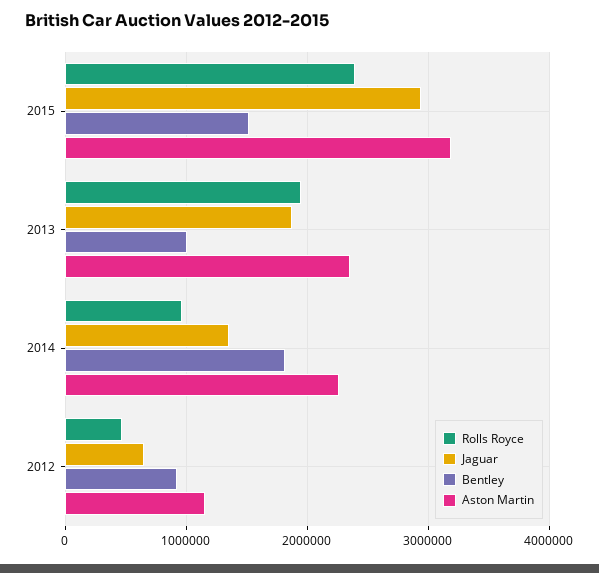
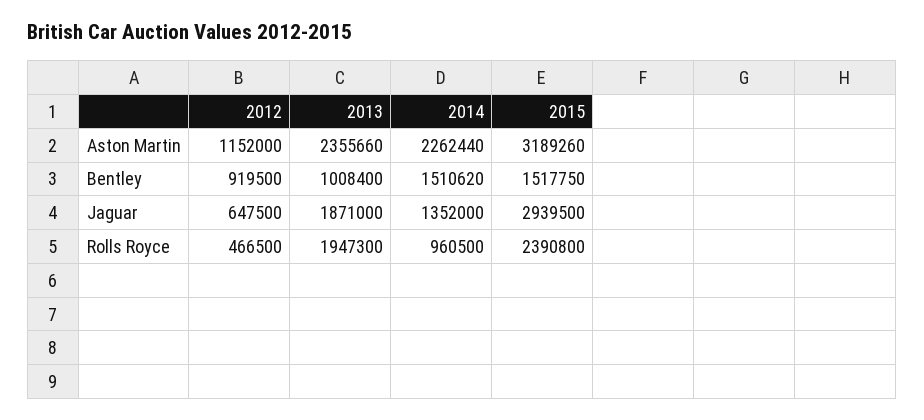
Bentley, 2014: 1800000 -> 1510620

